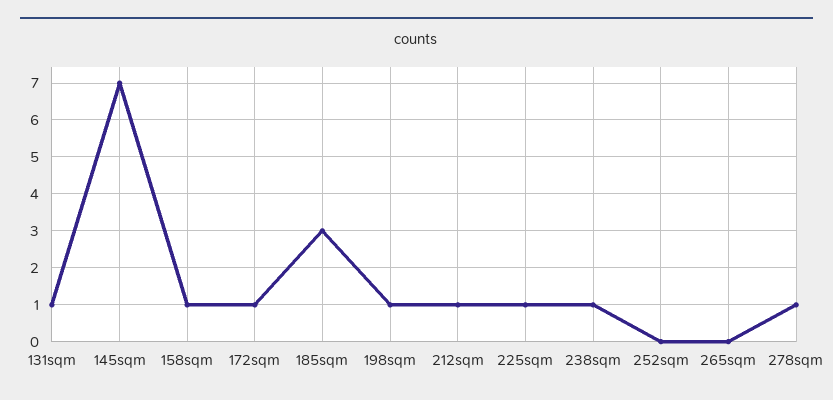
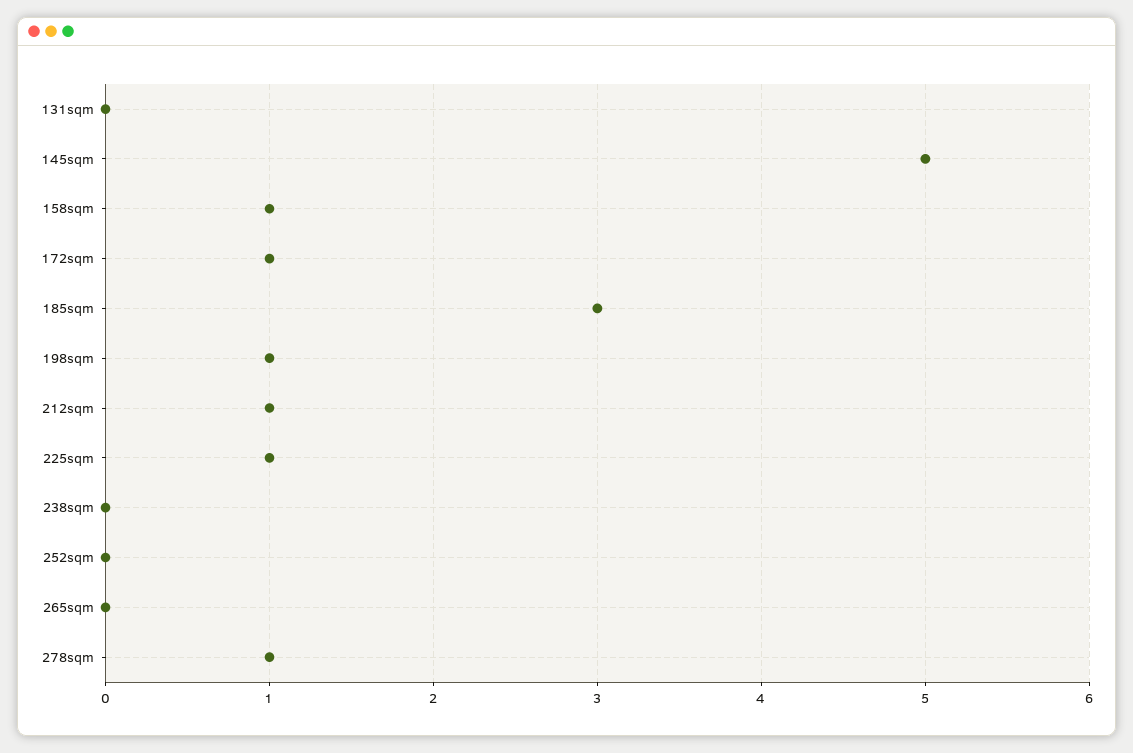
131sqm: 1 -> 0
145sqm: 7 -> 5
238sqm: 1 -> 0

